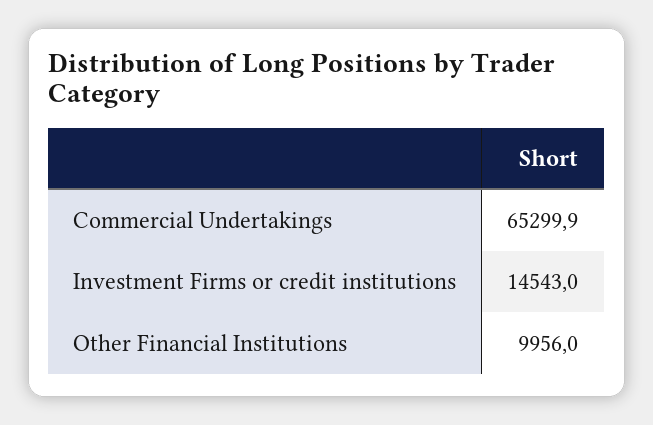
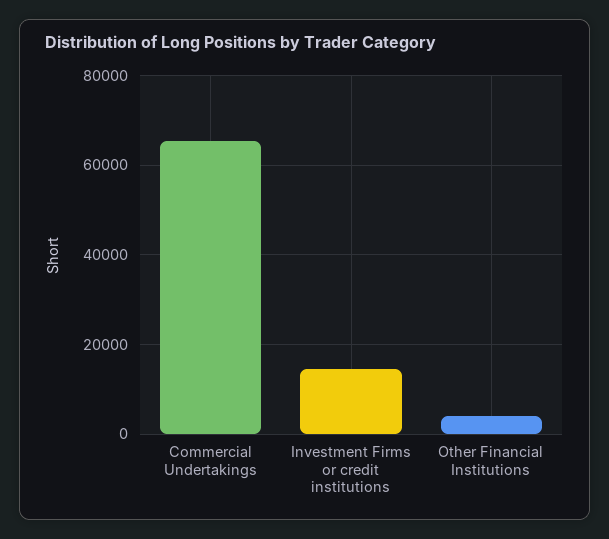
Other Financial Institutions: 9956 -> 4000

